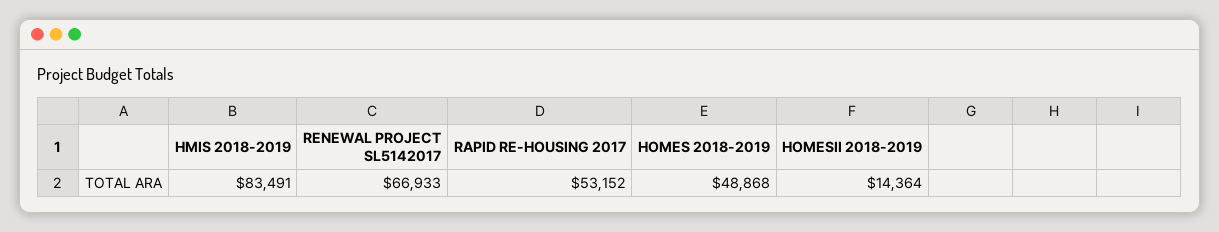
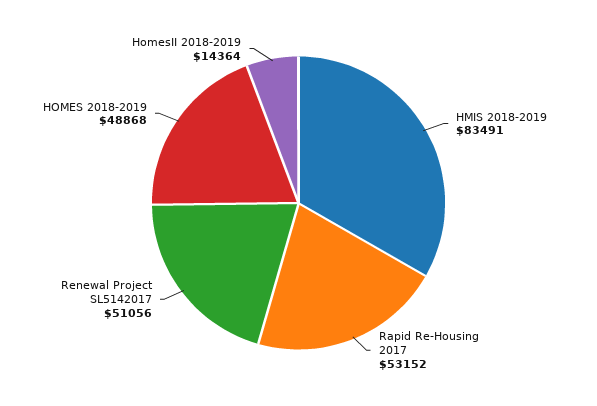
RENEWAL PROJECT SL5142017: 66933 -> 51056

